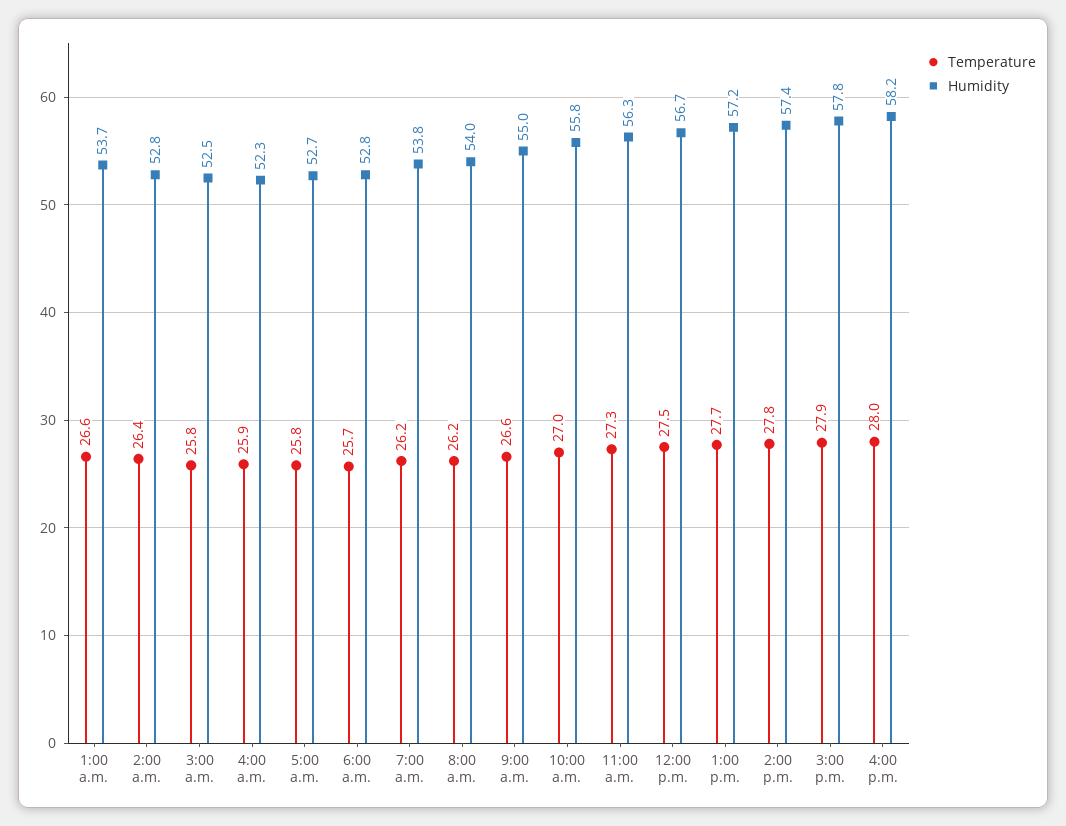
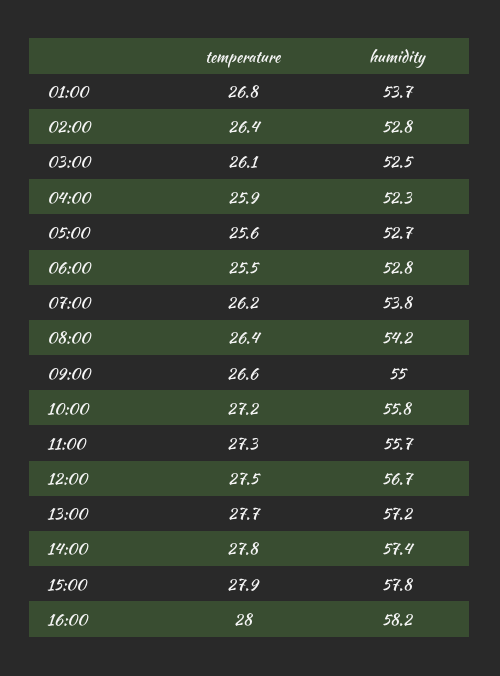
Temperature, 1:00 a.m.: 26.6 -> 26.8
Temperature, 3:00 a.m.: 25.8 -> 26.1
Temperature, 5:00 a.m.: 25.8 -> 25.6
Temperature, 6:00 a.m.: 25.7 -> 25.5
Temperature, 8:00 a.m.: 26.2 -> 26.4
Humidity, 8:00 a.m.: 54 -> 54.2
Temperature, 10:00 a.m.: 27 -> 27.2
Humidity, 11:00 a.m.: 56.3 -> 55.7

